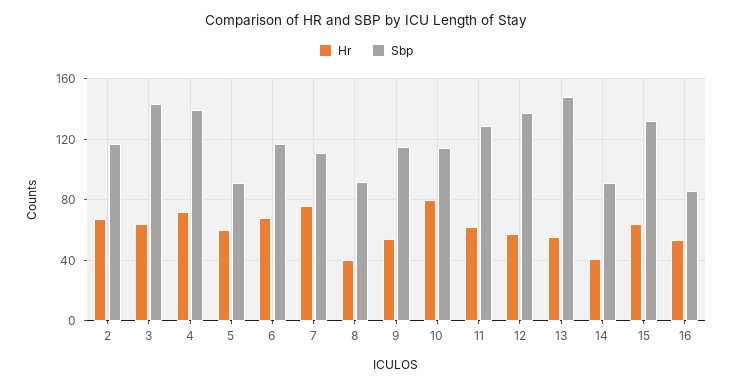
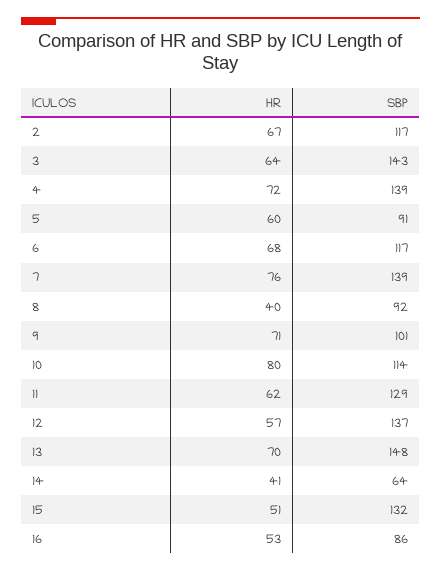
Sbp, 7: 110 -> 139
Hr, 9: 55 -> 71
Sbp, 9: 115 -> 101
Hr, 13: 55 -> 70
Sbp, 14: 90 -> 64
Hr, 15: 65 -> 51

